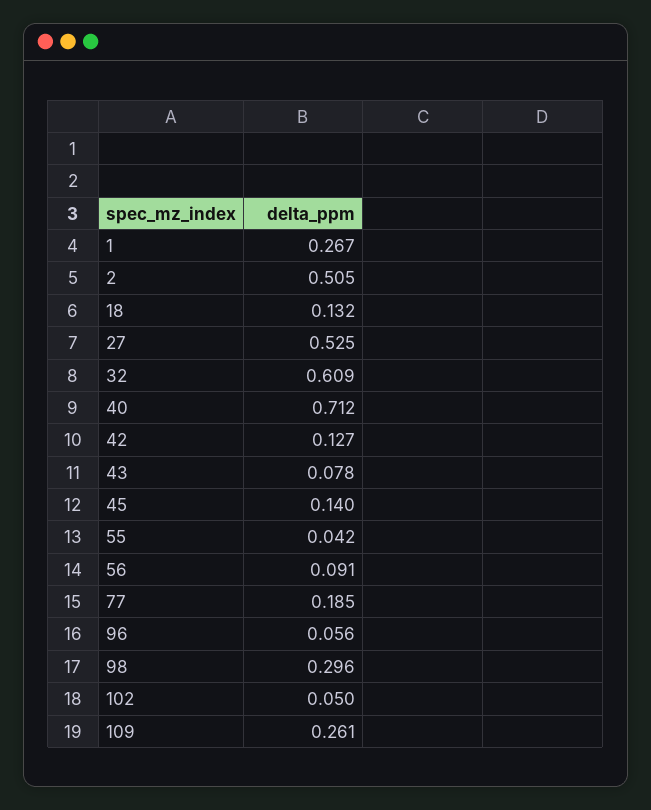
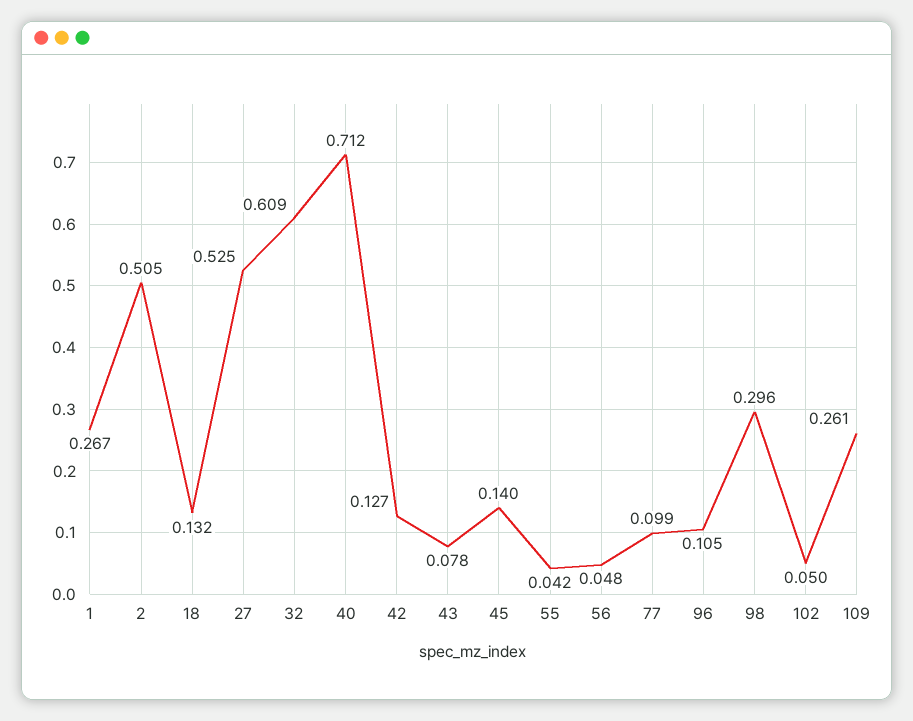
56: 0.091 -> 0.048
77: 0.185 -> 0.099
96: 0.056 -> 0.105

